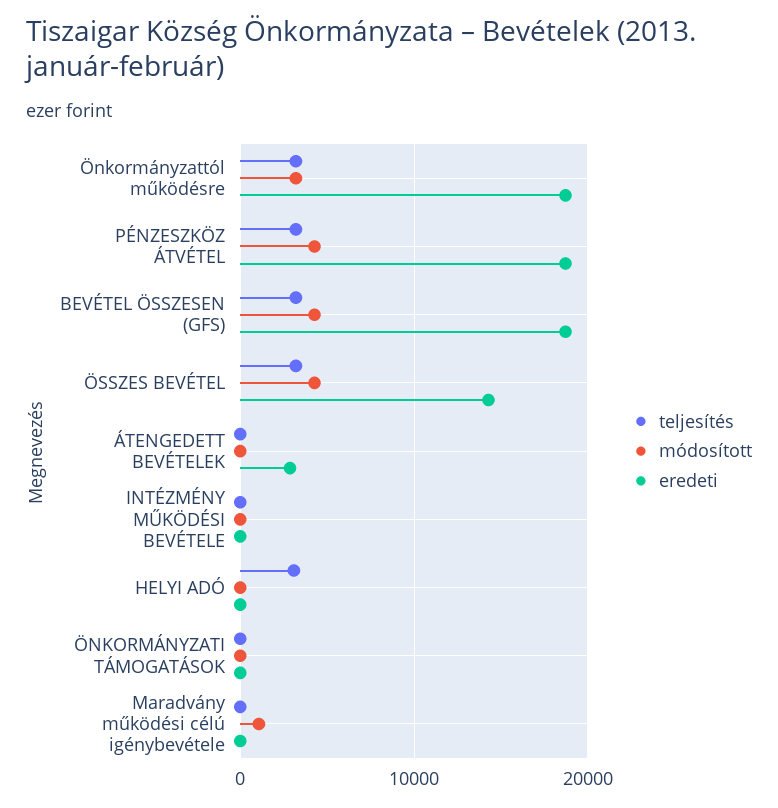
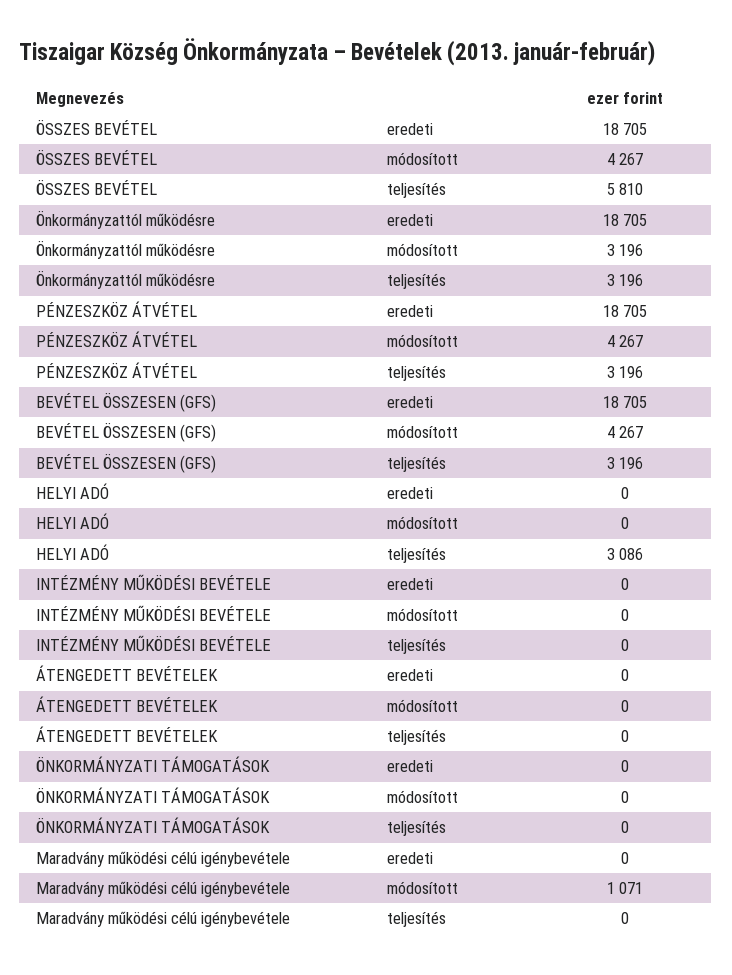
teljesítés, ÖSSZES BEVÉTEL: 3000 -> 5810
eredeti, ÖSSZES BEVÉTEL: 14000 -> 18705
eredeti, ÁTENGEDETT BEVÉTELEK: 3000 -> 0

